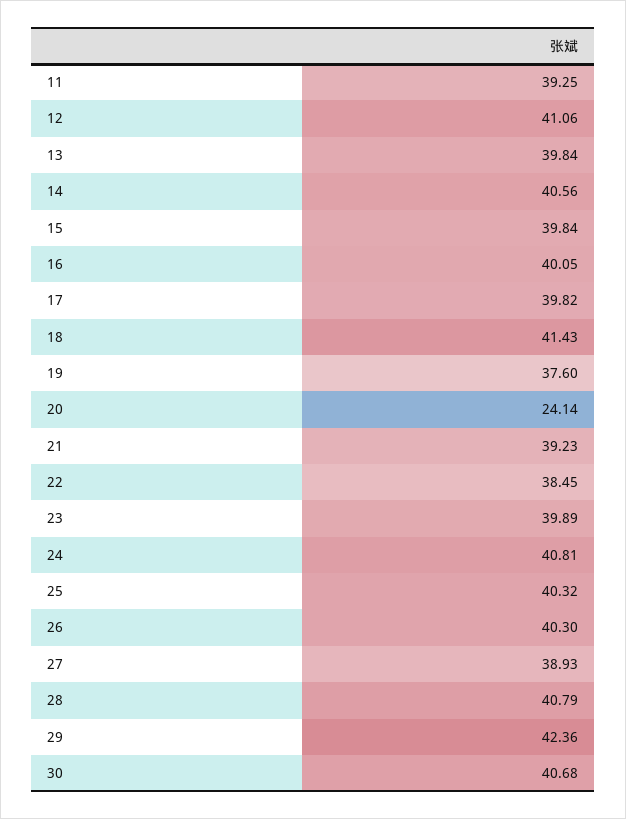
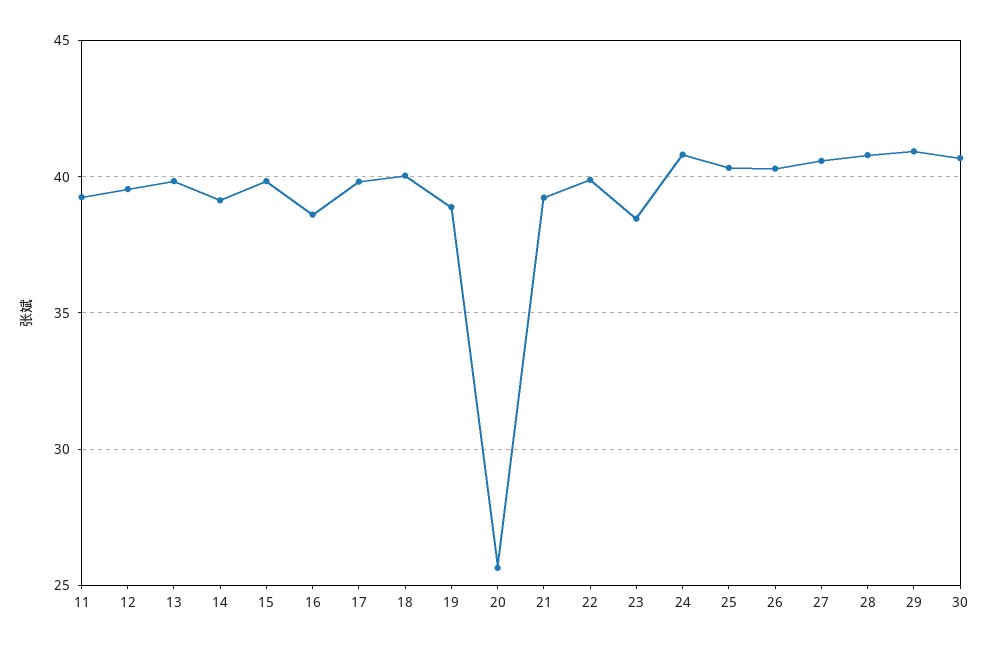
12: 41.06 -> 39.5
14: 40.56 -> 39
16: 40.05 -> 38.5
18: 41.43 -> 40
19: 37.6 -> 39
20: 24.14 -> 25.5
22: 38.45 -> 40
23: 39.89 -> 38.5
27: 38.93 -> 40.5
29: 42.36 -> 41

